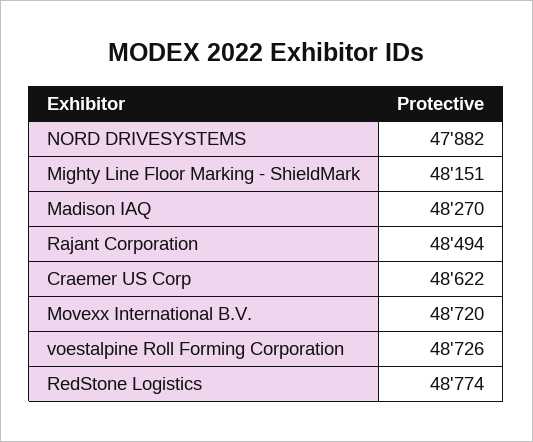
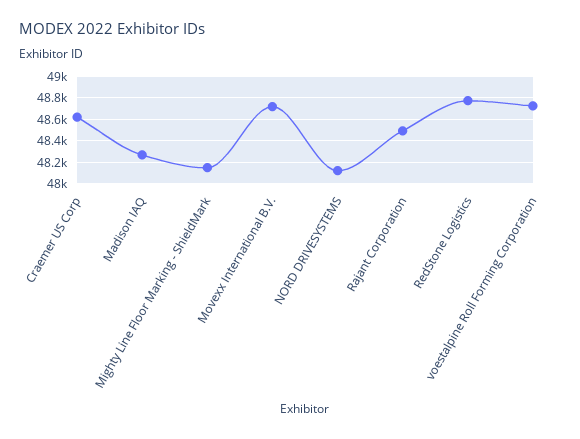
NORD DRIVESYSTEMS: 47882 -> 48100

